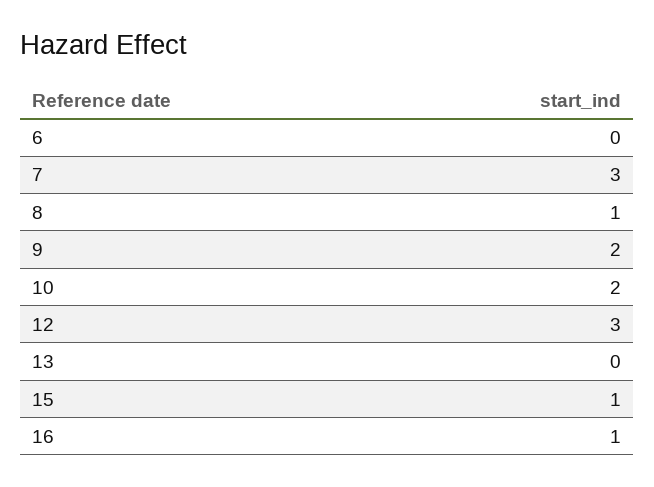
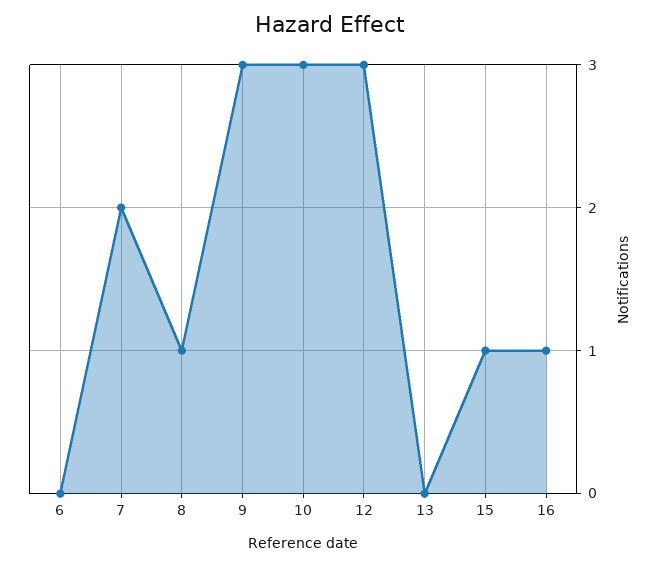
7: 3 -> 2
9: 2 -> 3
10: 2 -> 3

